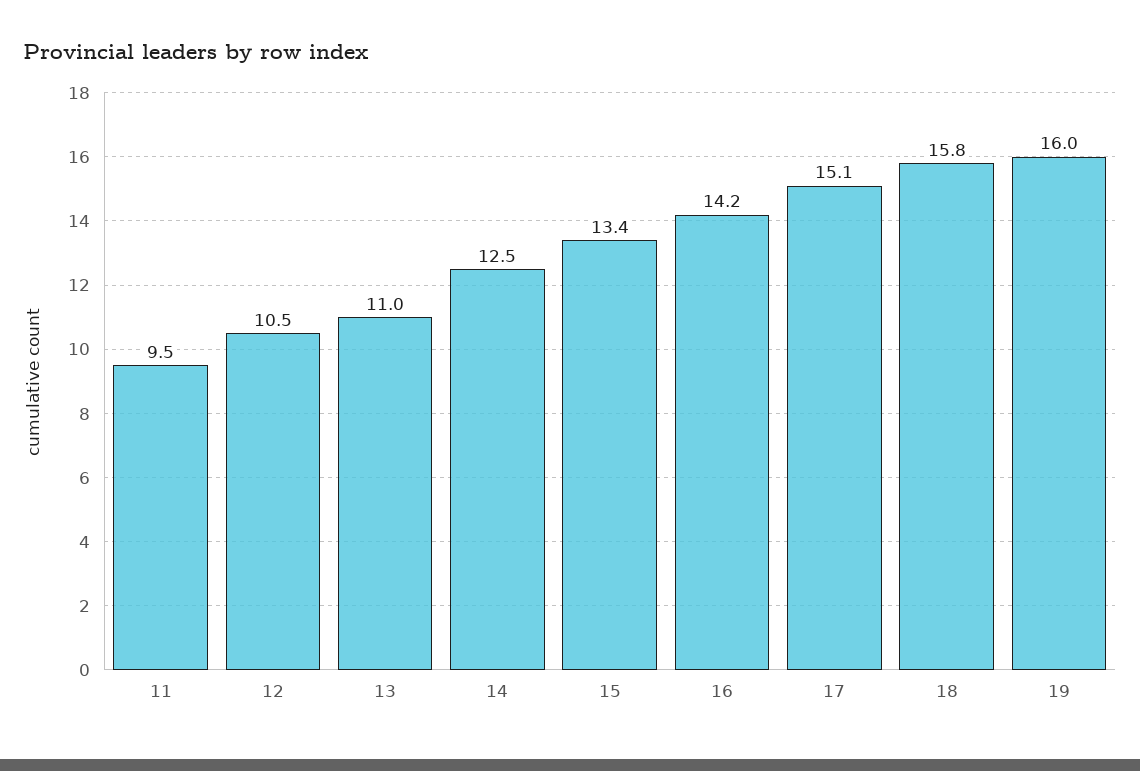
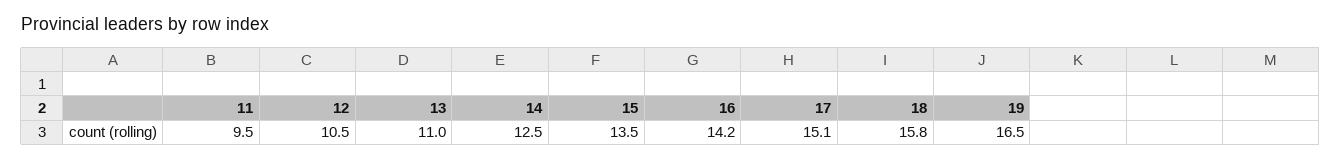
15: 13.4 -> 13.5
19: 16 -> 16.5

